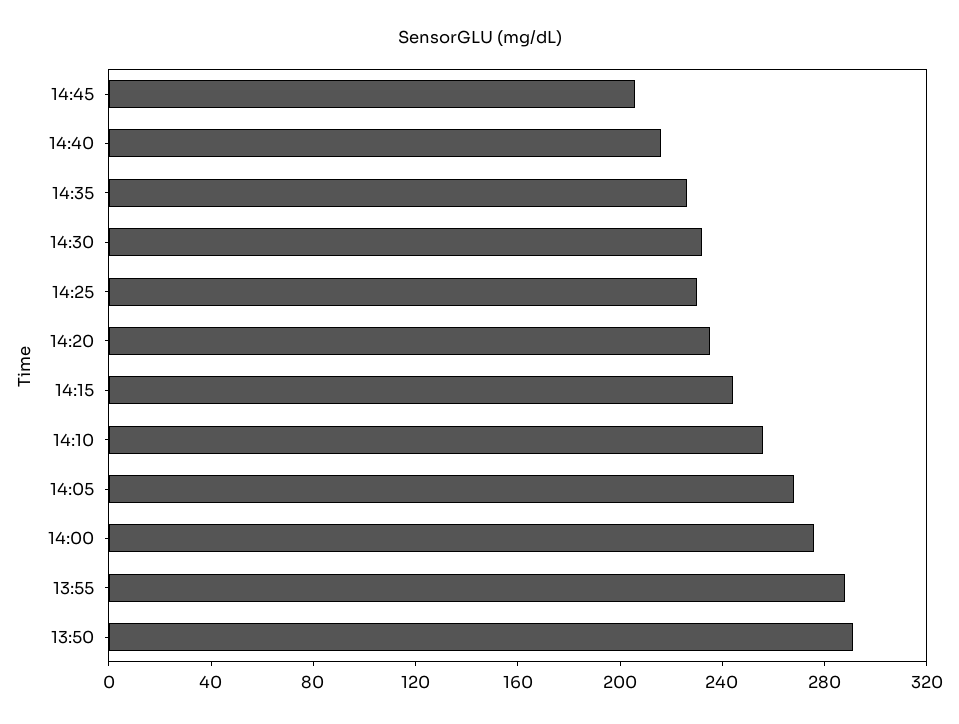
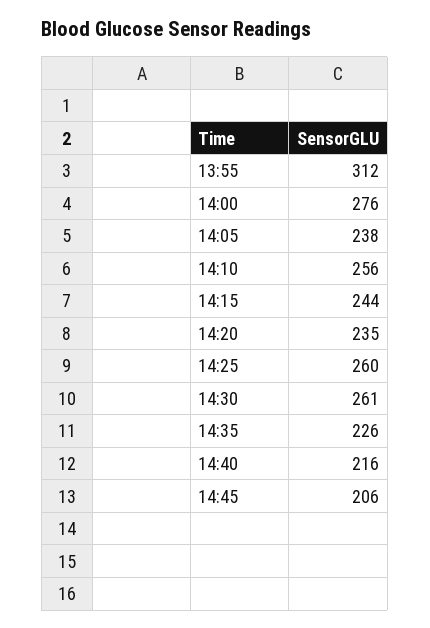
14:30: 230 -> 261
14:25: 230 -> 260
14:05: 270 -> 238
13:55: 290 -> 312
13:50: 290 -> none

